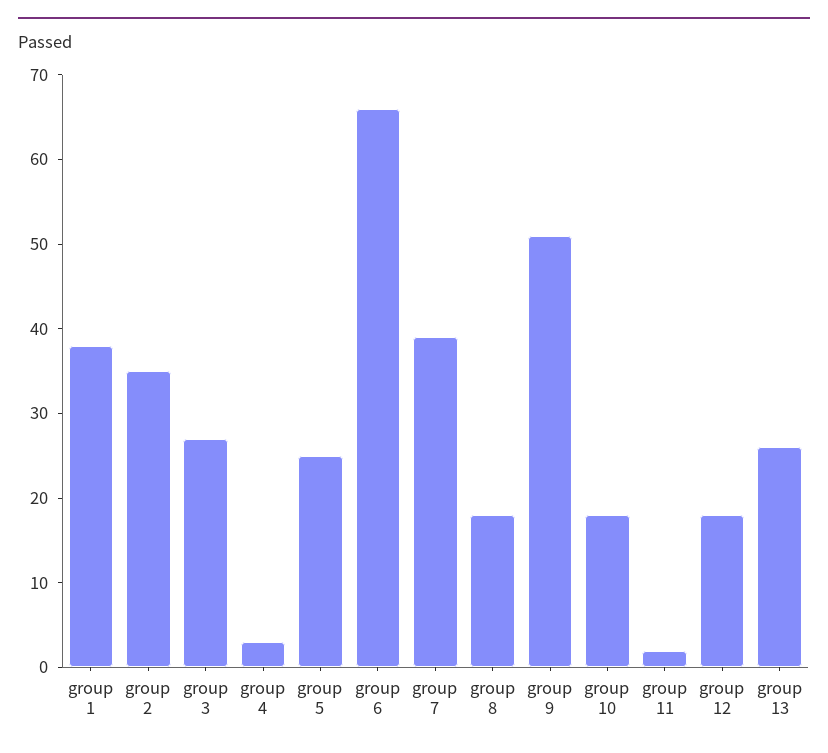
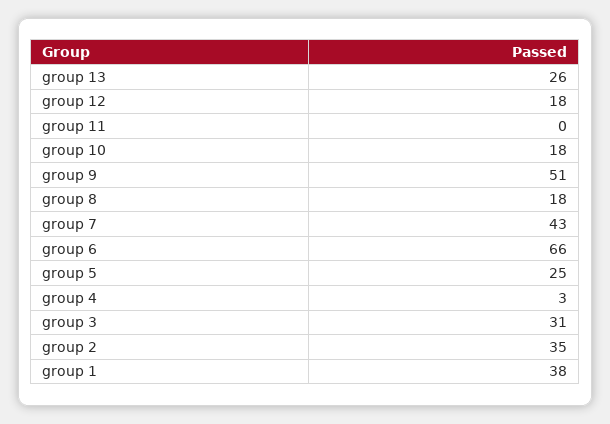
group 3: 27 -> 31
group 7: 39 -> 43
group 11: 2 -> 0

